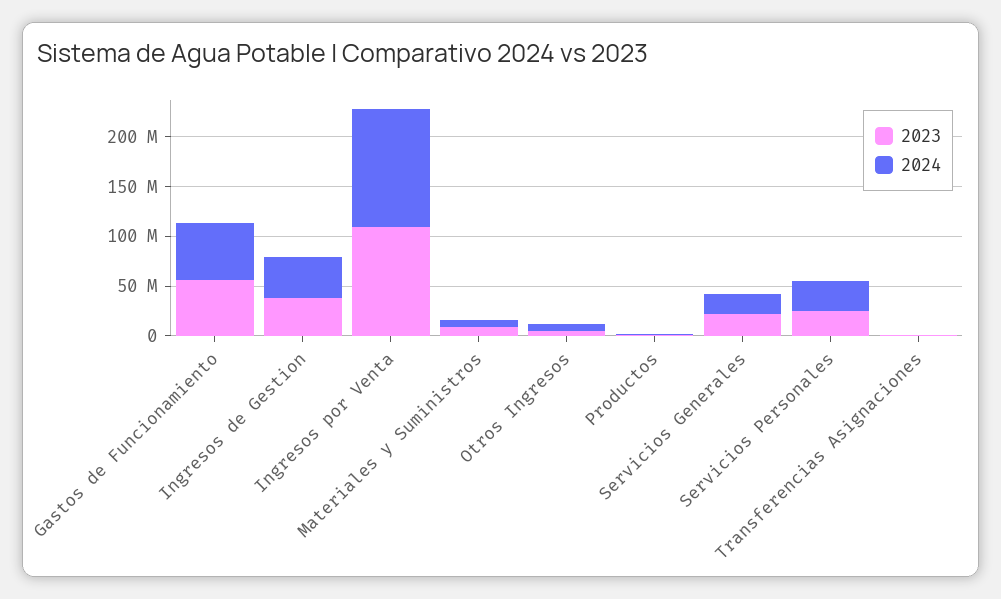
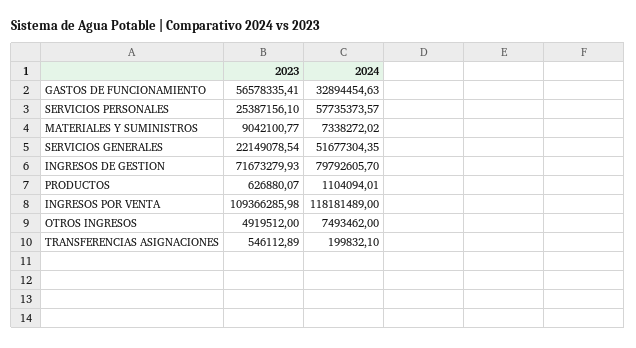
2024, Gastos de Funcionamiento: 60000000 -> 32894454.63
2023, Ingresos de Gestion: 40000000 -> 71673279.93
2024, Ingresos de Gestion: 40000000 -> 79792605.7
2024, Servicios Generales: 20000000 -> 51677304.35
2024, Servicios Personales: 30000000 -> 57735373.57

